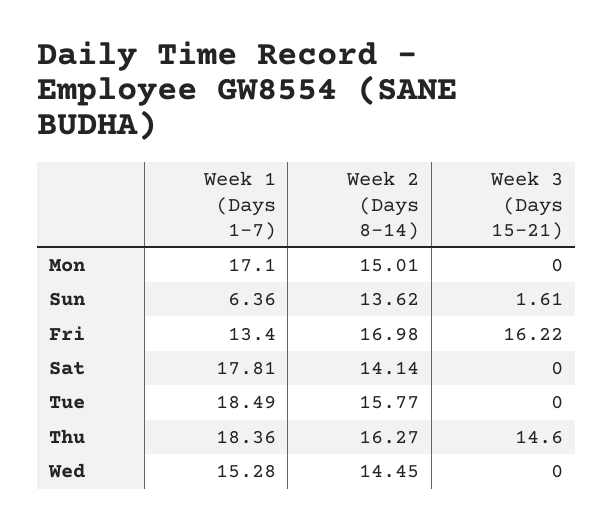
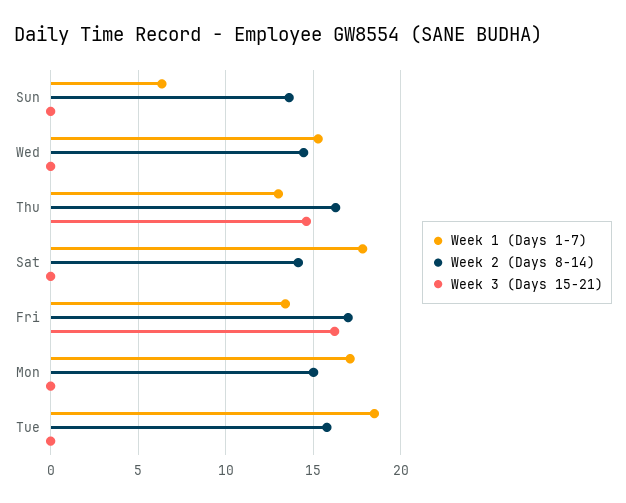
Week 3 (Days 15-21), Sun: 1.61 -> 0
Week 1 (Days 1-7), Thu: 18.36 -> 13

